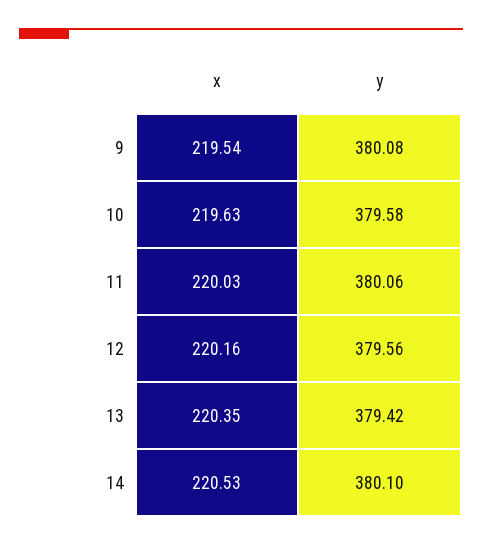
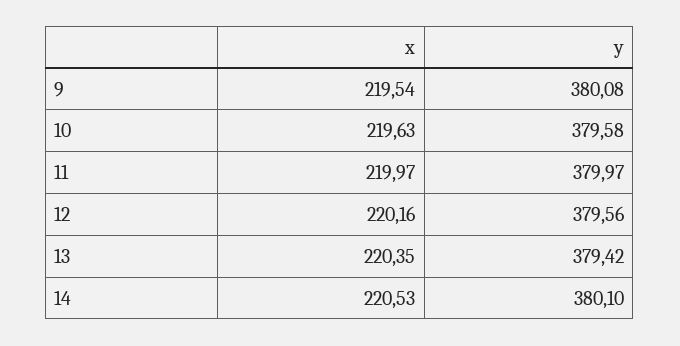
x, 11: 220.03 -> 219.97
y, 11: 380.06 -> 379.97

